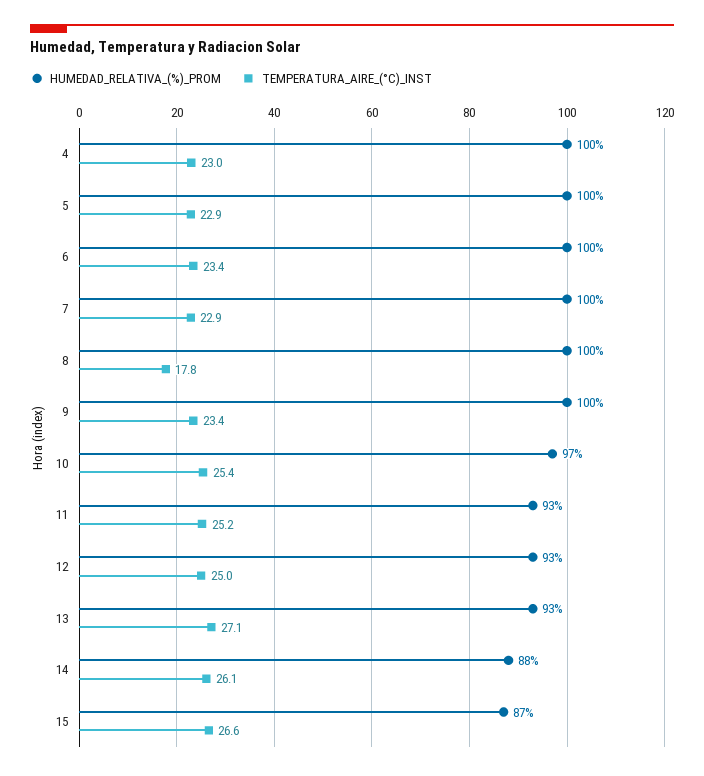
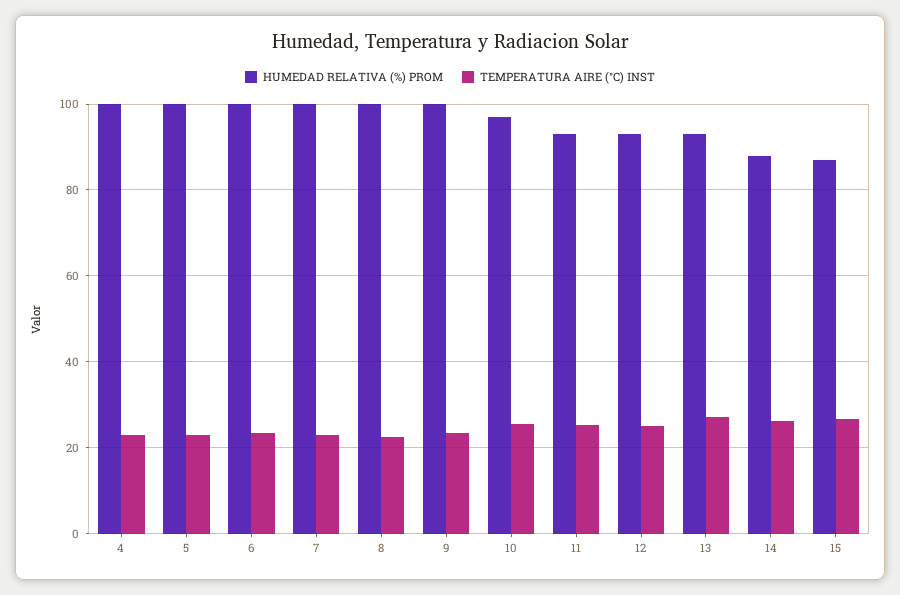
TEMPERATURA_AIRE_(°C)_INST, 8: 17.8 -> 22

